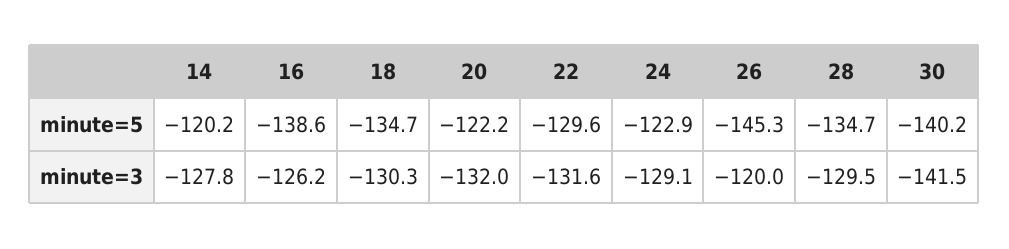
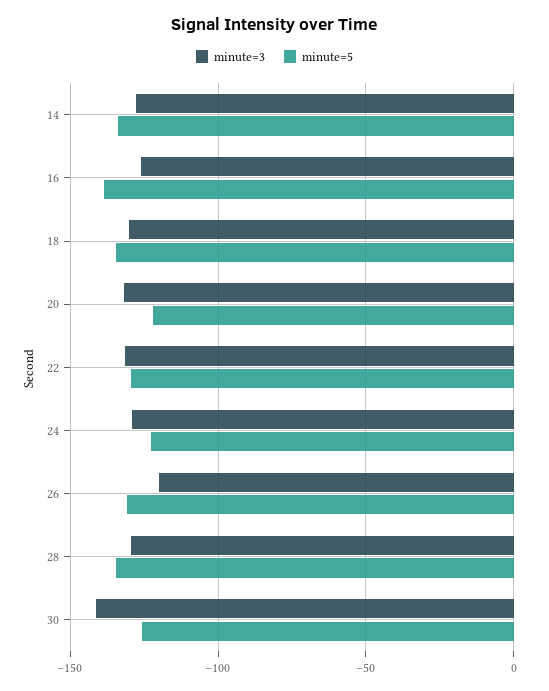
minute=5, 14: -120.2 -> -135
minute=5, 26: -145.3 -> -130
minute=5, 30: -140.2 -> -125

